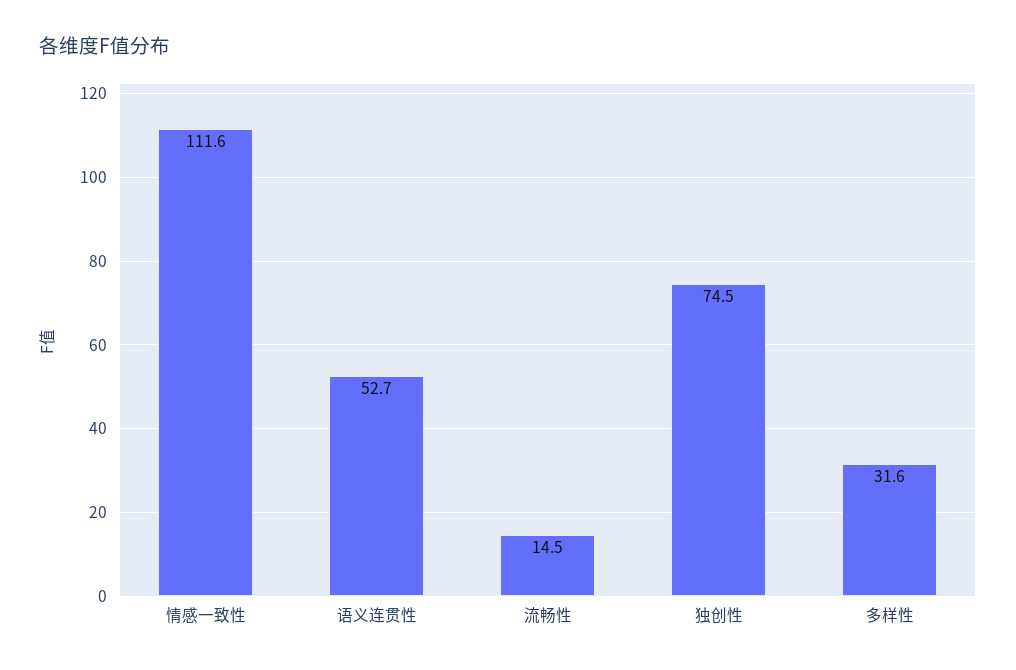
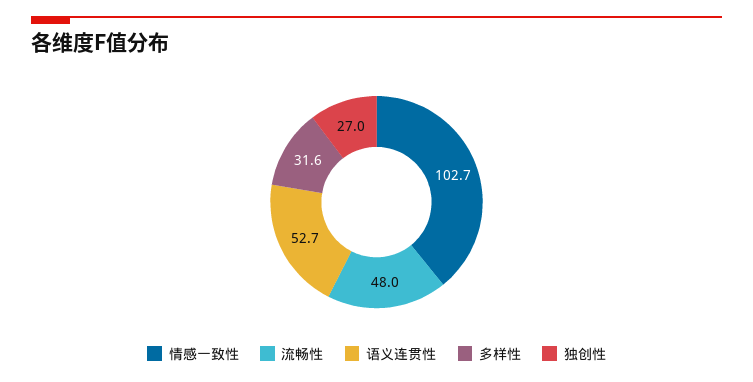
情感一致性: 111.6 -> 102.7
流畅性: 14.5 -> 48
独创性: 74.5 -> 27

